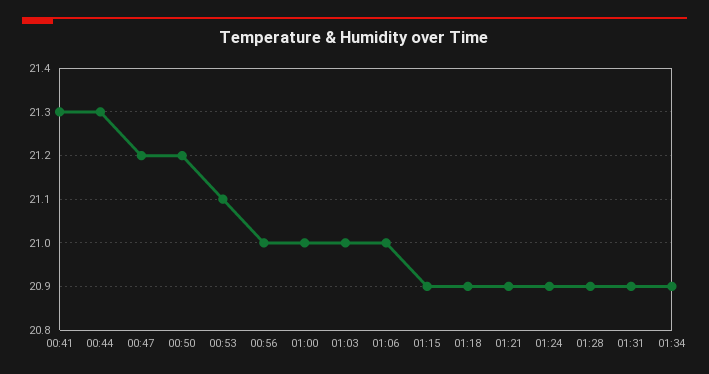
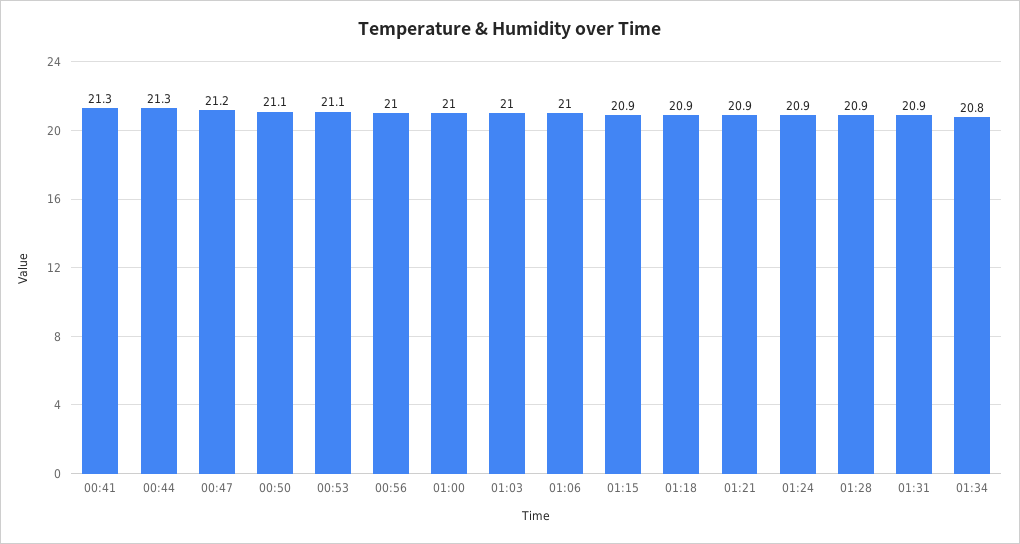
00:50: 21.2 -> 21.1
01:34: 20.9 -> 20.8

